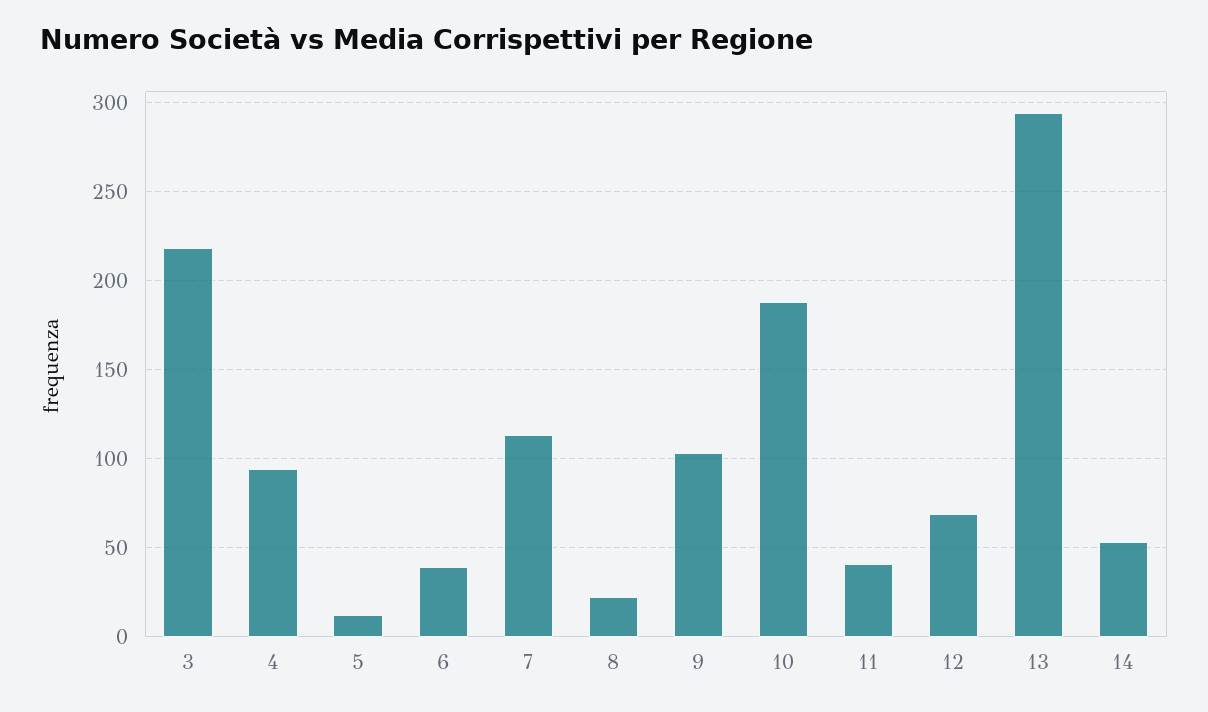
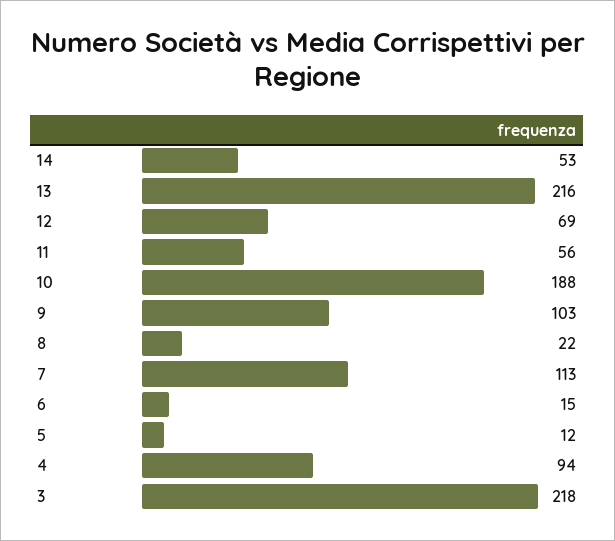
6: 40 -> 15
11: 40 -> 56
13: 295 -> 216

